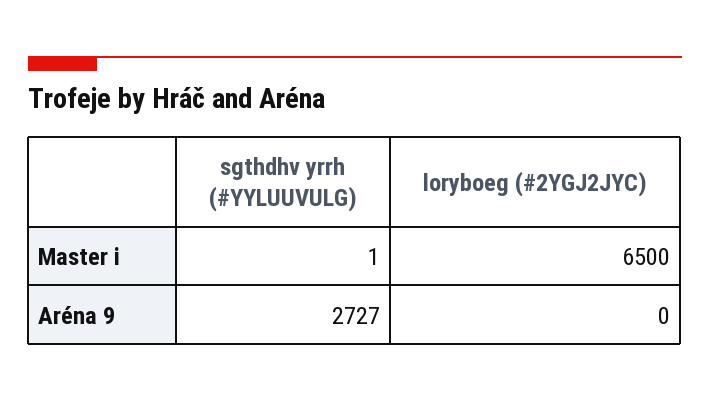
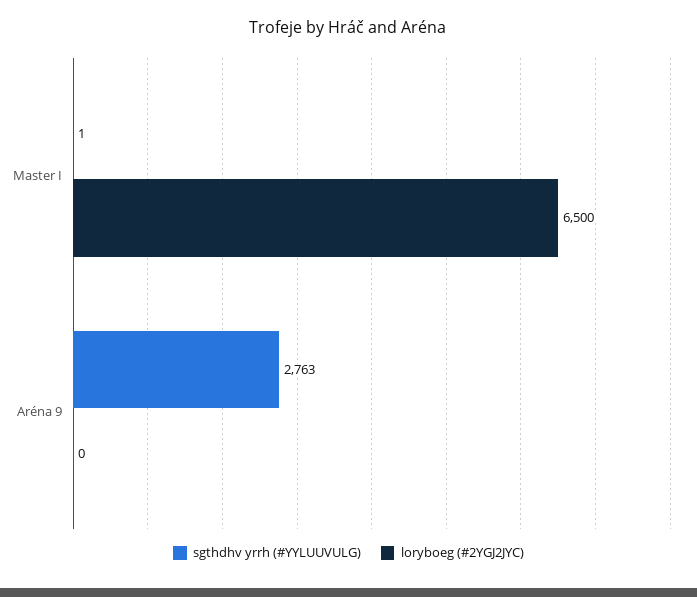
sgthdhv yrrh (#YYLUUVULG), Aréna 9: 2727 -> 2763

